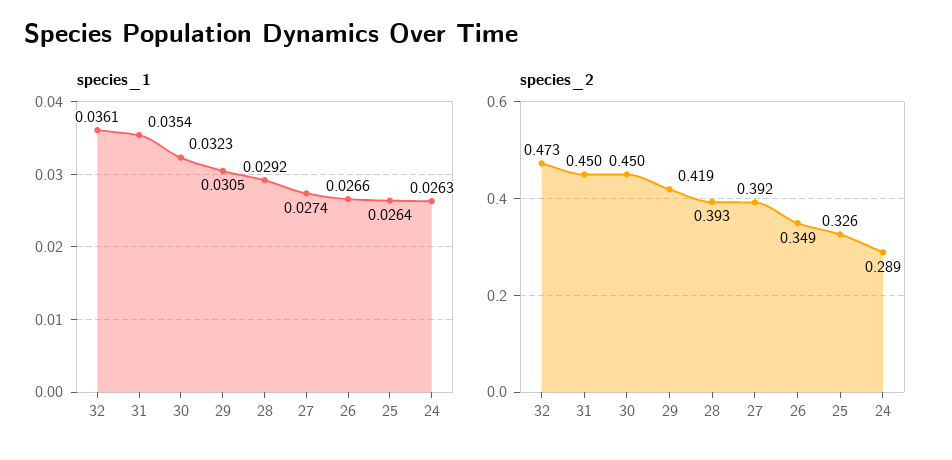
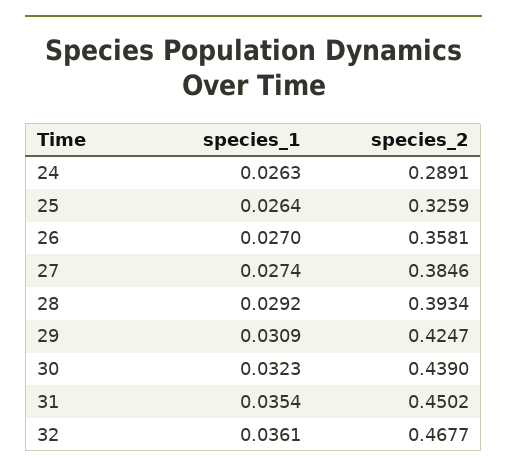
species_1, 29: 0.0305 -> 0.0309
species_1, 26: 0.0266 -> 0.027
species_2, 32: 0.473 -> 0.4677
species_2, 30: 0.45 -> 0.439
species_2, 29: 0.419 -> 0.4247
species_2, 27: 0.392 -> 0.3846
species_2, 26: 0.349 -> 0.3581

